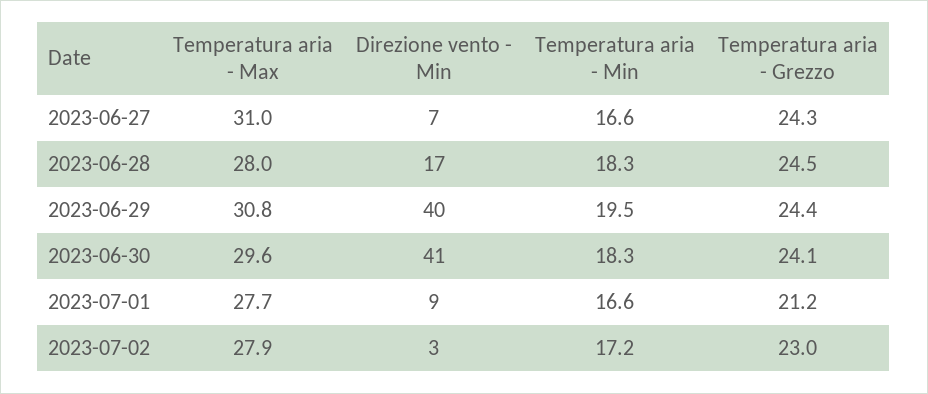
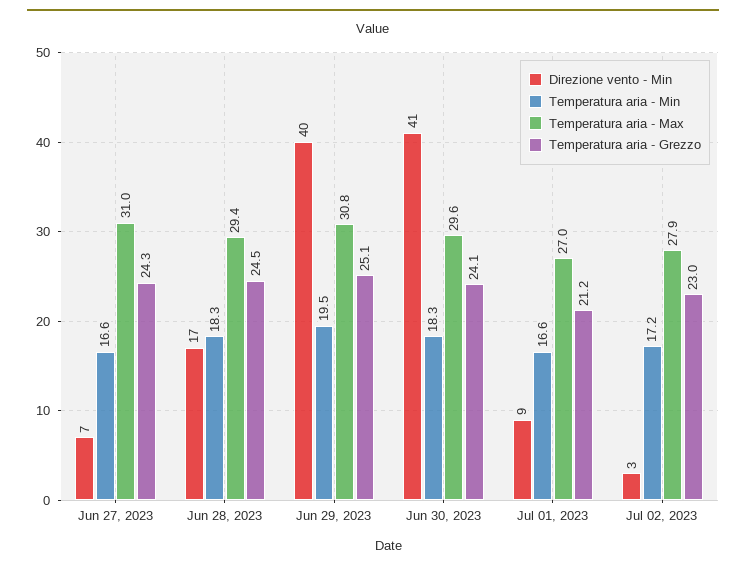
Temperatura aria - Max, 2023-06-28: 28 -> 29.4
Temperatura aria - Grezzo, 2023-06-29: 24.4 -> 25.1
Temperatura aria - Max, 2023-07-01: 27.7 -> 27

